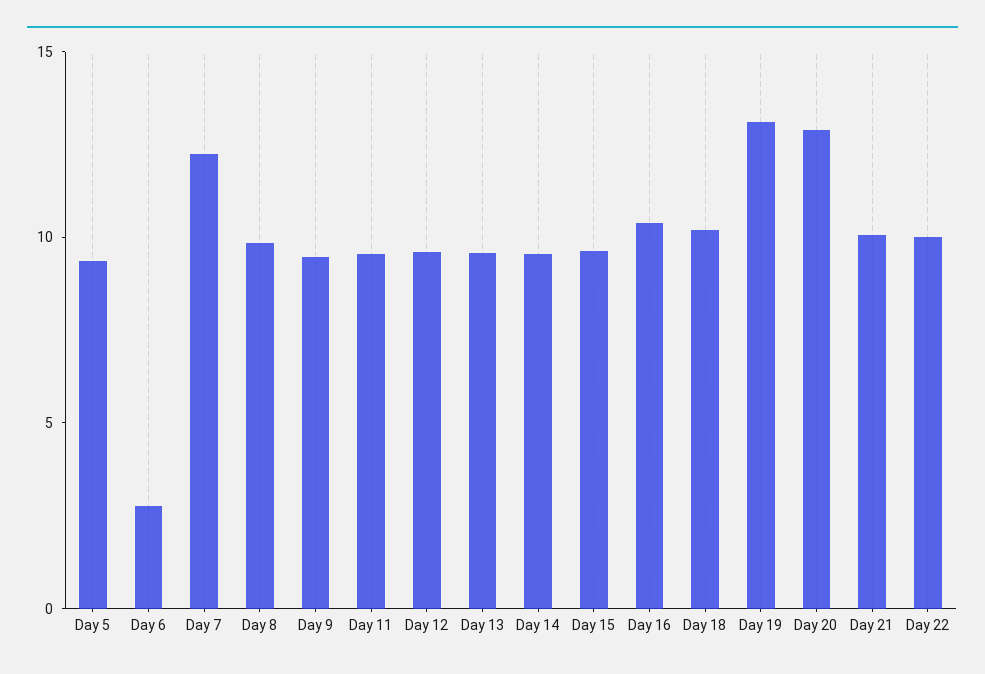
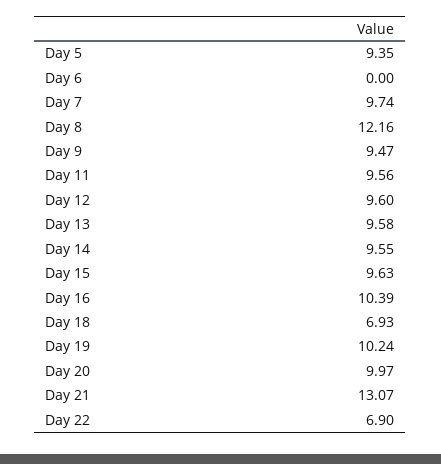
Day 6: 3 -> 0
Day 7: 12 -> 9.74
Day 8: 10 -> 12.16
Day 18: 10 -> 6.93
Day 19: 13 -> 10.24
Day 20: 13 -> 9.97
Day 21: 10 -> 13.07
Day 22: 10 -> 6.9

